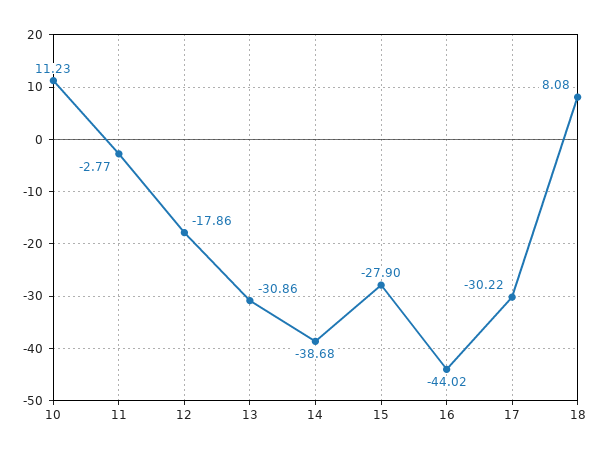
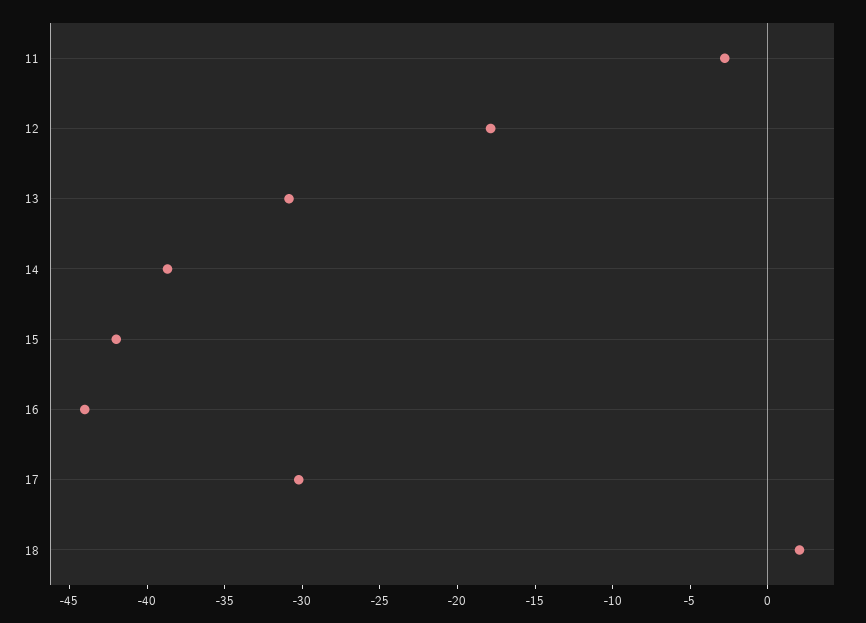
10: 11.23 -> none
15: -27.9 -> -42
18: 8.08 -> 2

